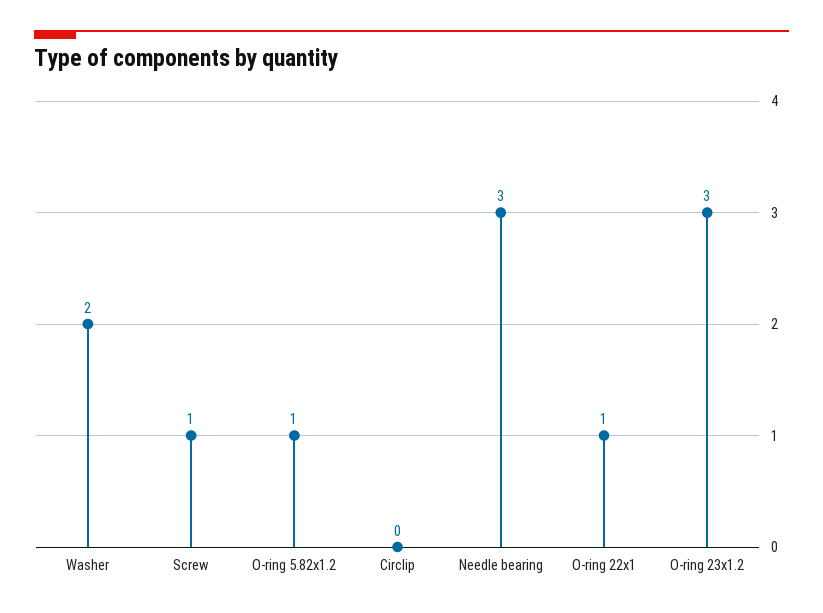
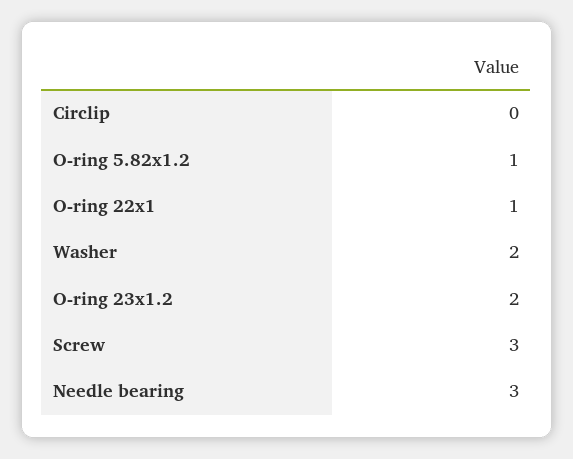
Screw: 1 -> 3
O-ring 23x1.2: 3 -> 2

